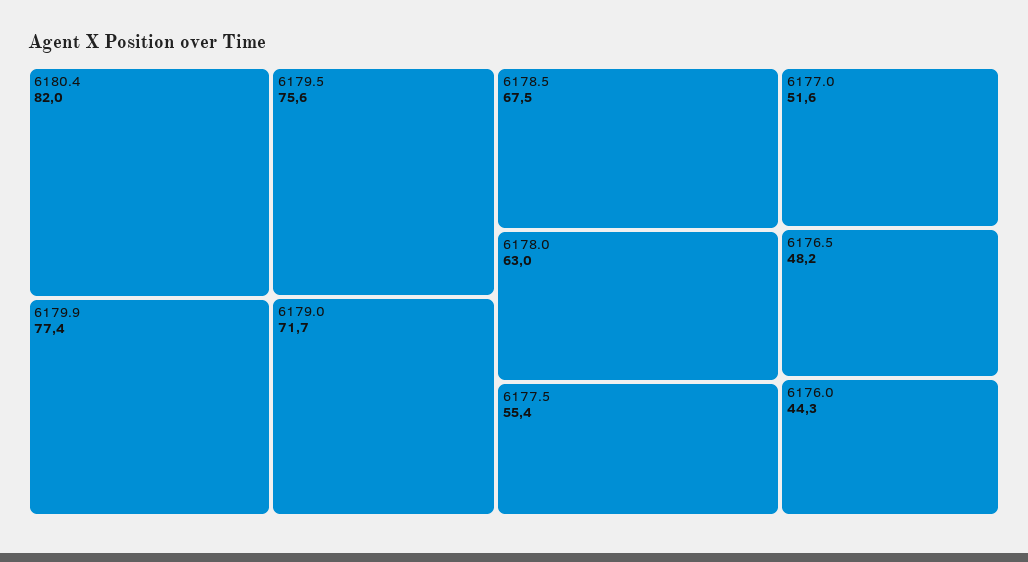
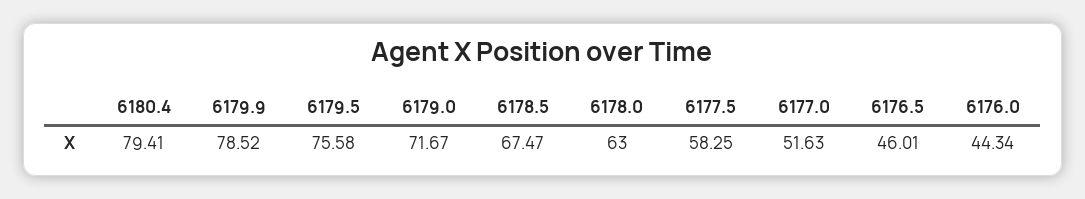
6180.4: 82 -> 79.41
6179.9: 77.4 -> 78.52
6177.5: 55.4 -> 58.25
6176.5: 48.2 -> 46.01

